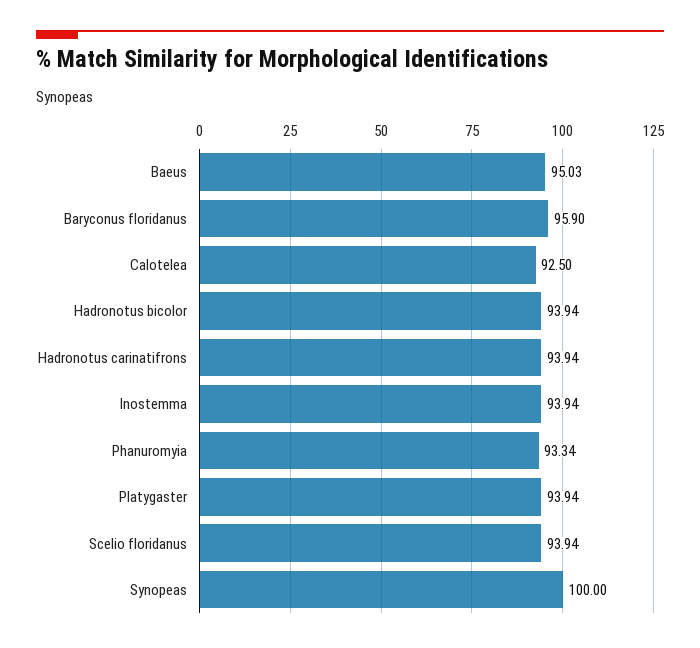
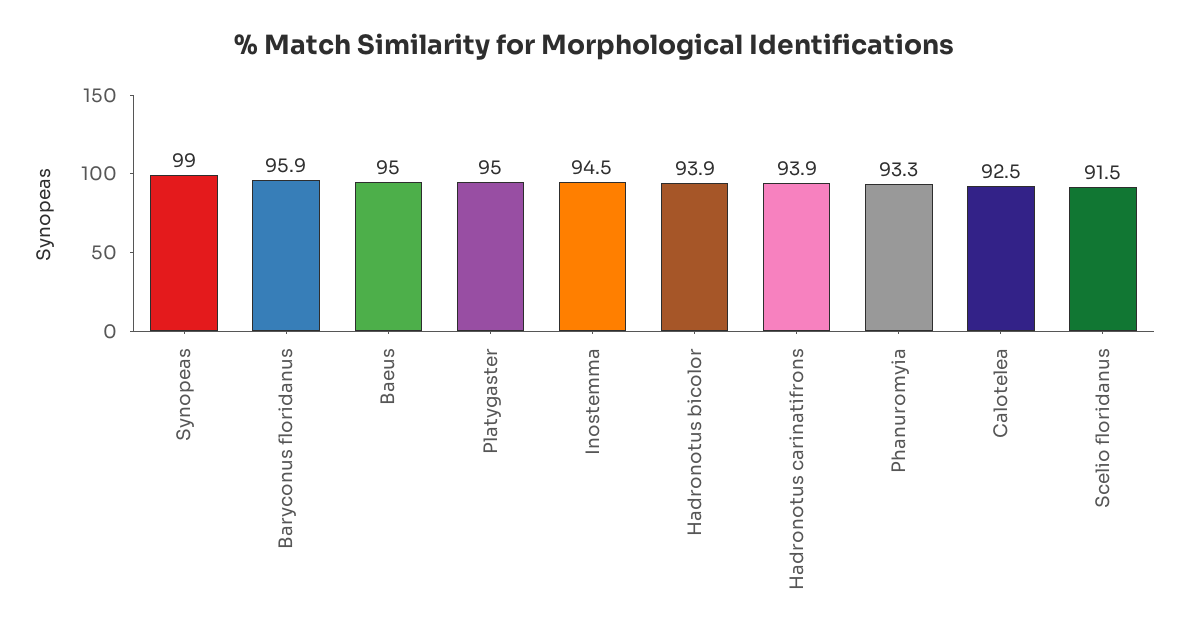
Inostemma: 93.94 -> 94.5
Platygaster: 93.94 -> 95
Scelio floridanus: 93.94 -> 91.5
Synopeas: 100 -> 99

